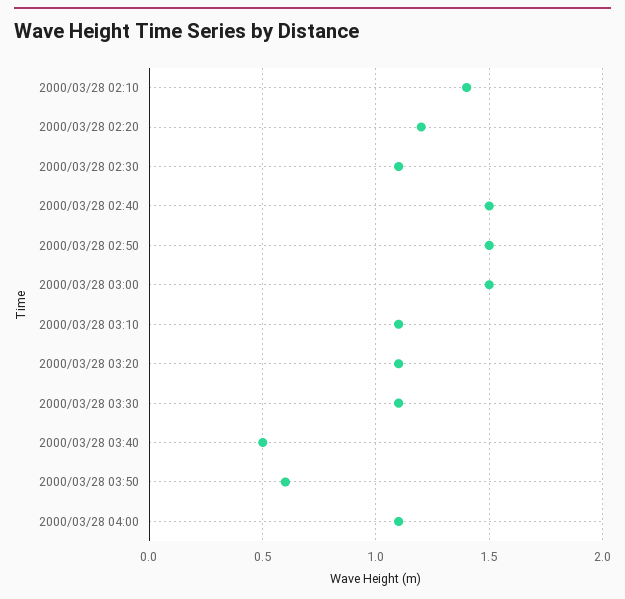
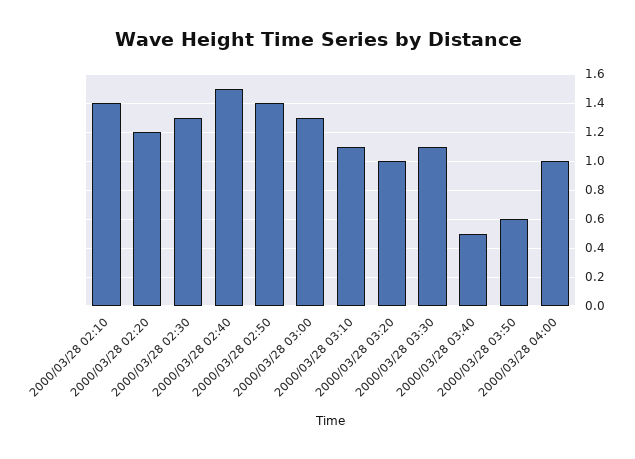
2000/03/28 02:30: 1.1 -> 1.3
2000/03/28 02:50: 1.5 -> 1.4
2000/03/28 03:00: 1.5 -> 1.3
2000/03/28 03:20: 1.1 -> 1
2000/03/28 04:00: 1.1 -> 1

